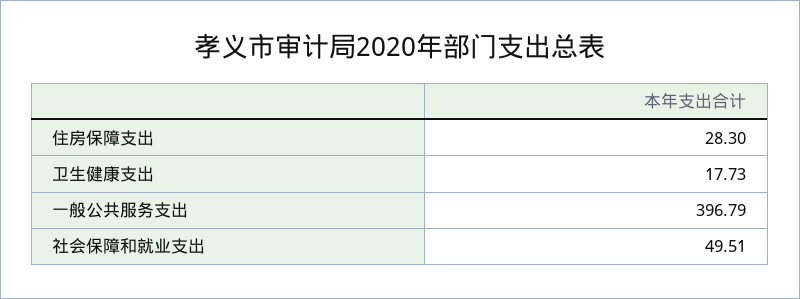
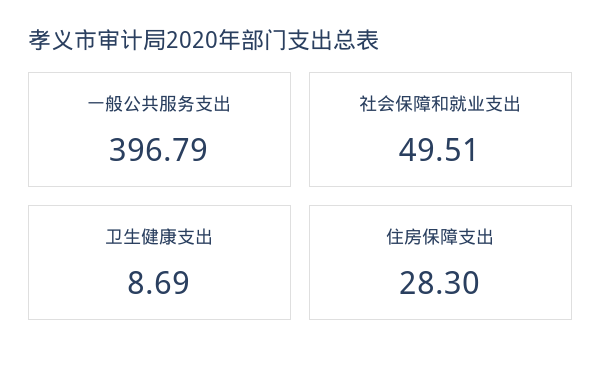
卫生健康支出: 17.73 -> 8.69

